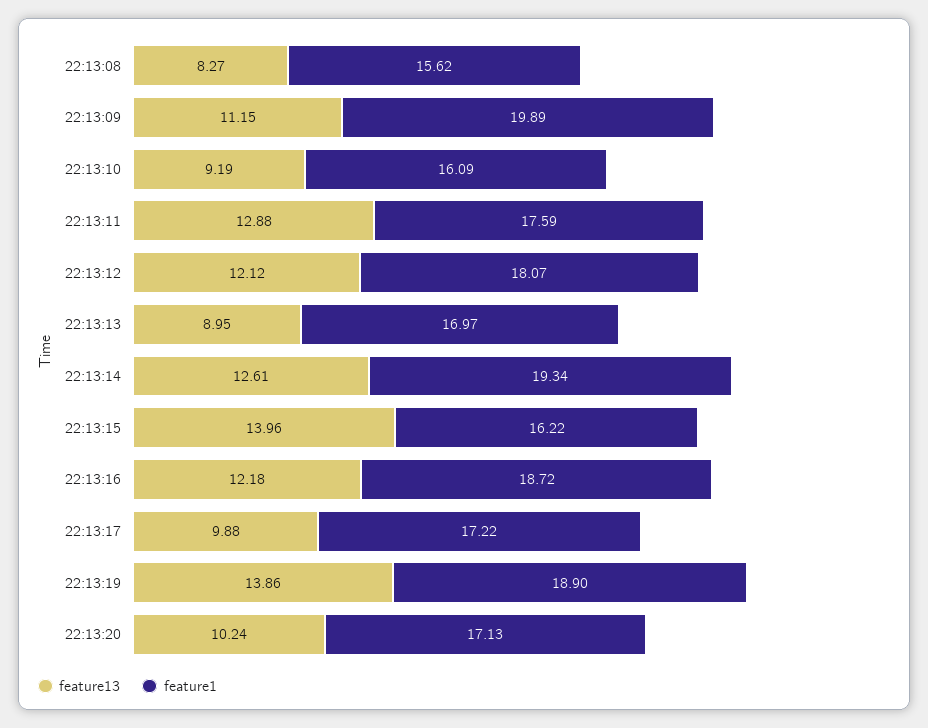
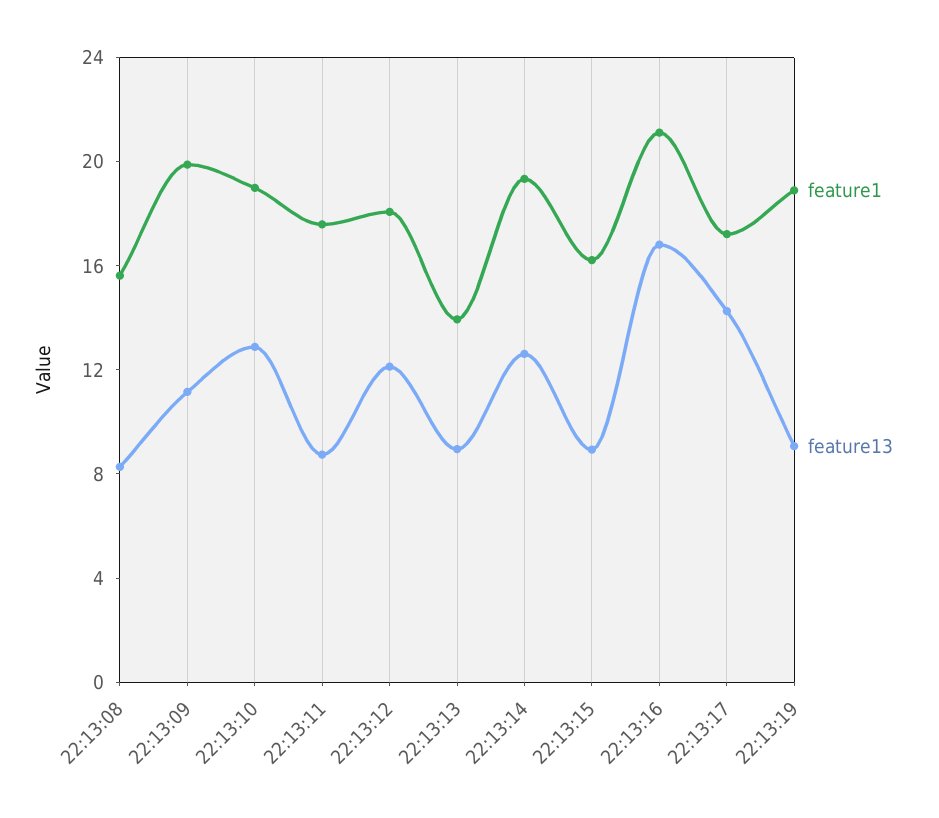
feature13, 22:13:10: 9.19 -> 13
feature1, 22:13:10: 16.09 -> 19
feature13, 22:13:11: 12.88 -> 9
feature1, 22:13:13: 16.97 -> 14
feature13, 22:13:15: 13.96 -> 9
feature13, 22:13:16: 12.18 -> 17
feature1, 22:13:16: 18.72 -> 21
feature13, 22:13:17: 9.88 -> 14
feature13, 22:13:19: 13.86 -> 9
feature13, 22:13:20: 10.24 -> none
feature1, 22:13:20: 17.13 -> none

